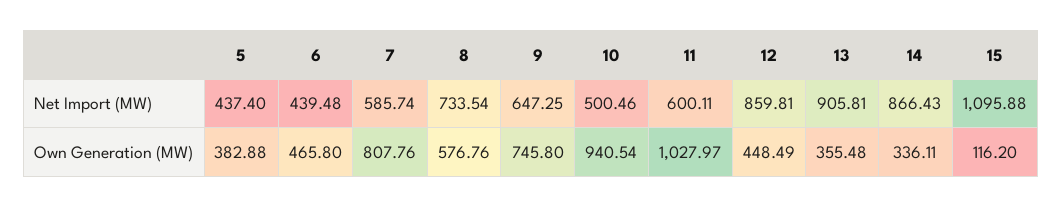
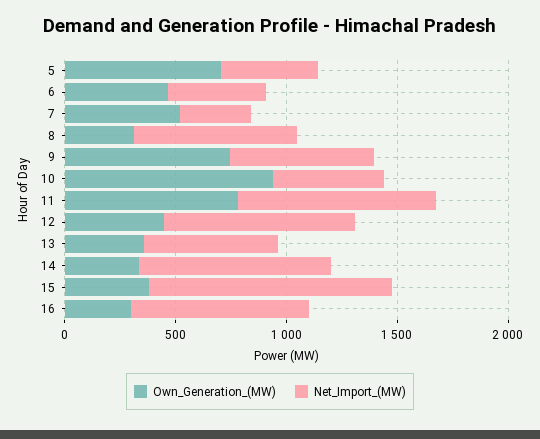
Net Import (MW), 7: 585.74 -> 300
Net Import (MW), 11: 600.11 -> 900
Net Import (MW), 13: 905.81 -> 600
Own Generation (MW), 5: 382.88 -> 700
Own Generation (MW), 7: 807.76 -> 500
Own Generation (MW), 8: 576.76 -> 300
Own Generation (MW), 11: 1027.97 -> 800
Own Generation (MW), 15: 116.2 -> 400
Own Generation (MW), 16: none -> 300
Net Import (MW), 16: none -> 800

